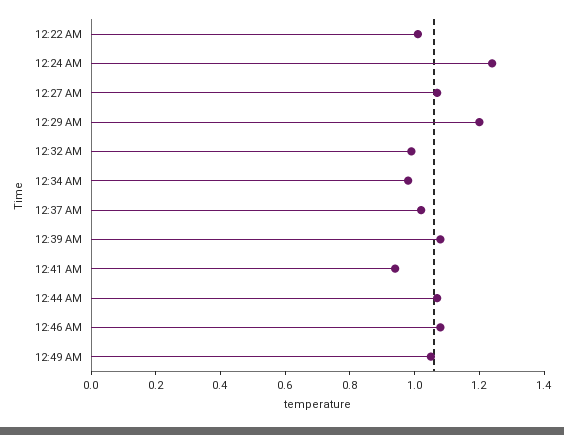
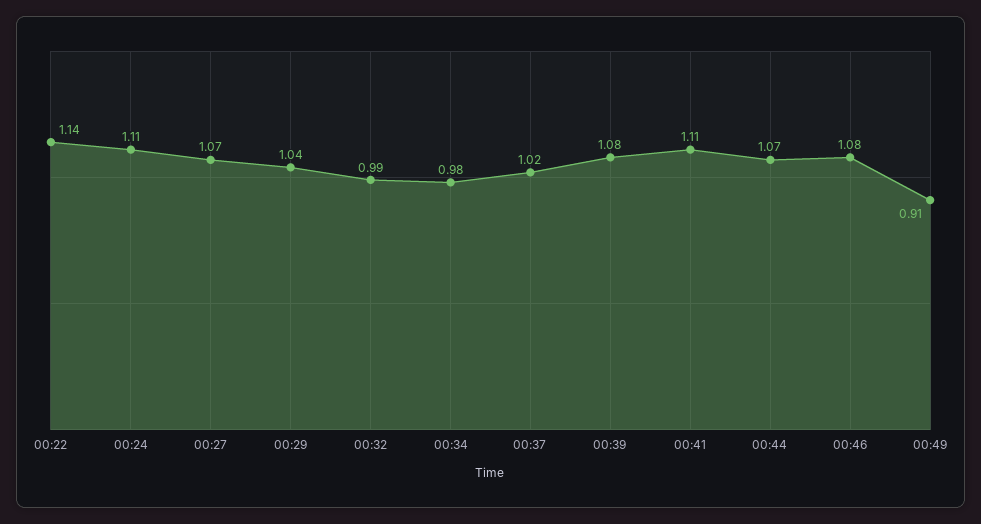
12:22 AM: 1 -> 1.14
12:24 AM: 1.25 -> 1.11
12:29 AM: 1.2 -> 1.04
12:41 AM: 0.95 -> 1.11
12:49 AM: 1.05 -> 0.91

